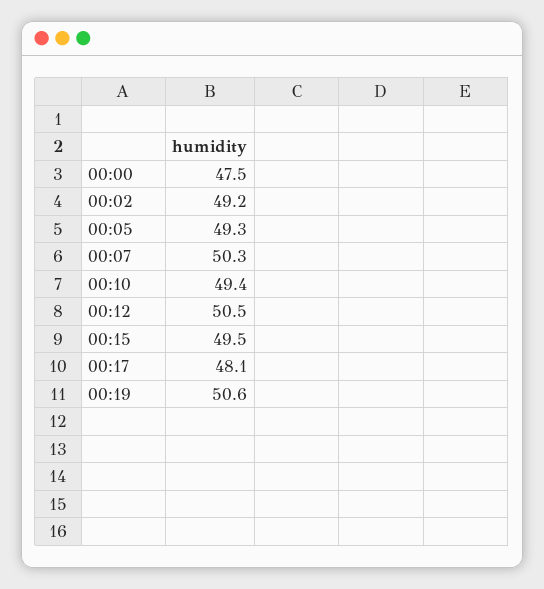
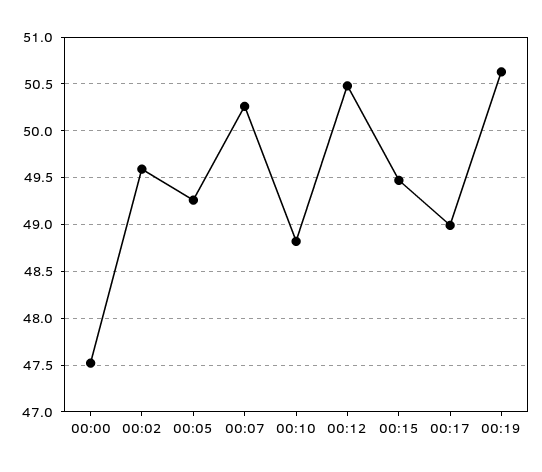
00:02: 49.2 -> 49.6
00:10: 49.4 -> 48.8
00:17: 48.1 -> 49

